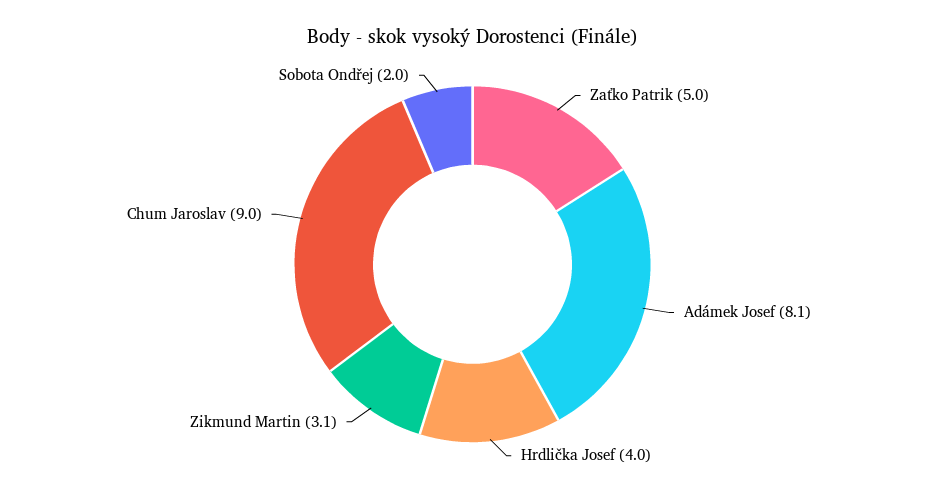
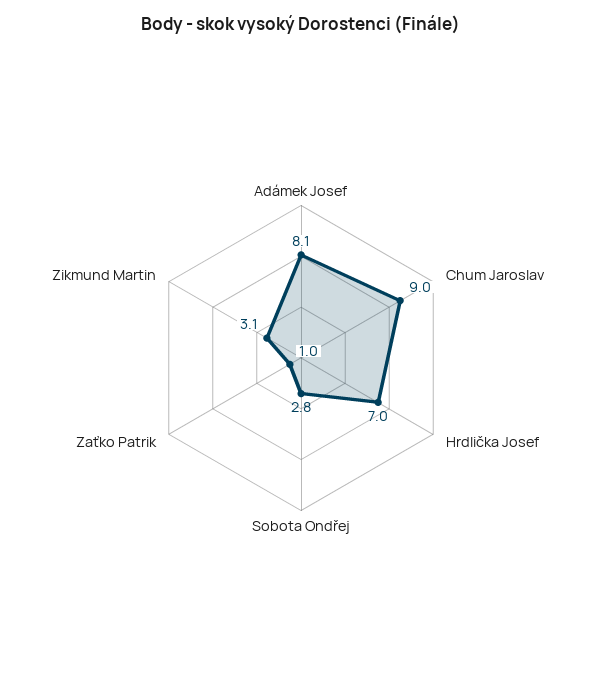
Zaťko Patrik: 5 -> 1
Hrdlička Josef: 4 -> 7
Sobota Ondřej: 2 -> 2.8

